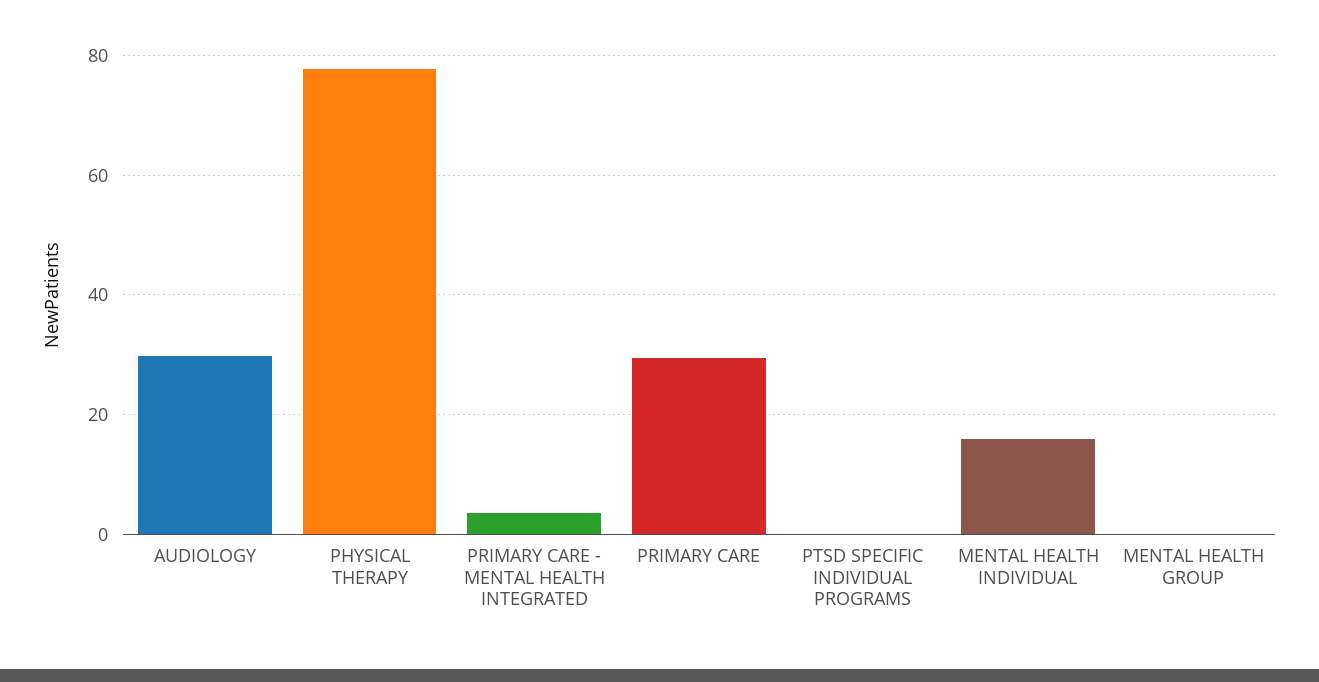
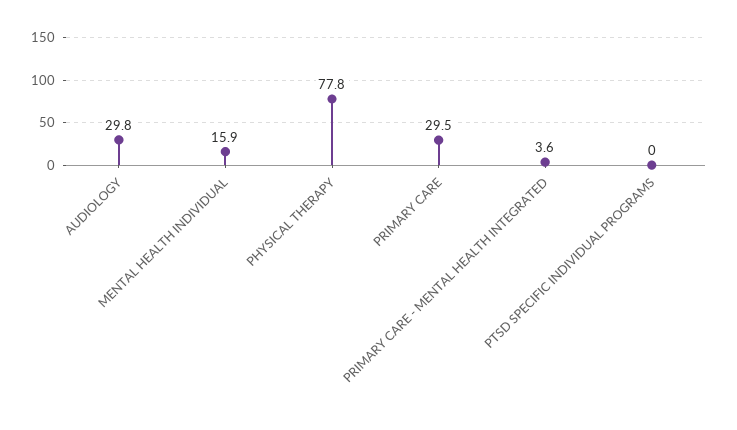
MENTAL HEALTH GROUP: 0 -> none

